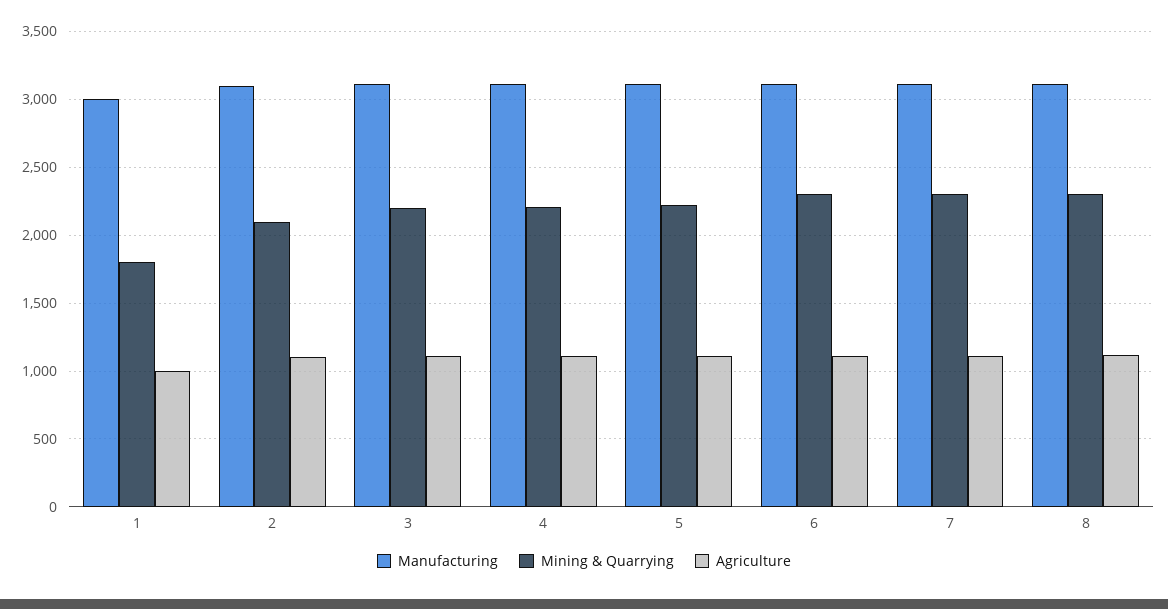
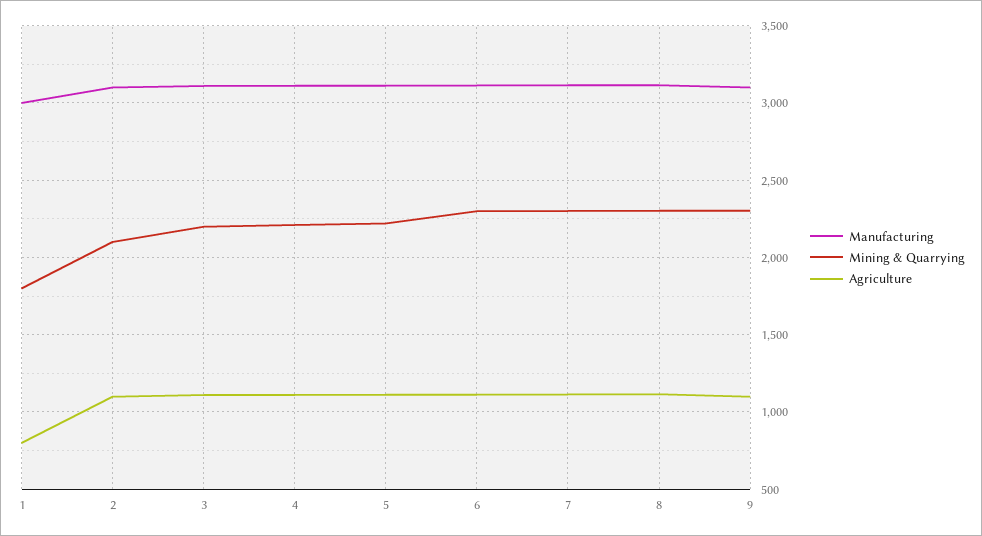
Agriculture, 1: 1000 -> 800
Manufacturing, 9: none -> 3100
Mining & Quarrying, 9: none -> 2300
Agriculture, 9: none -> 1100

